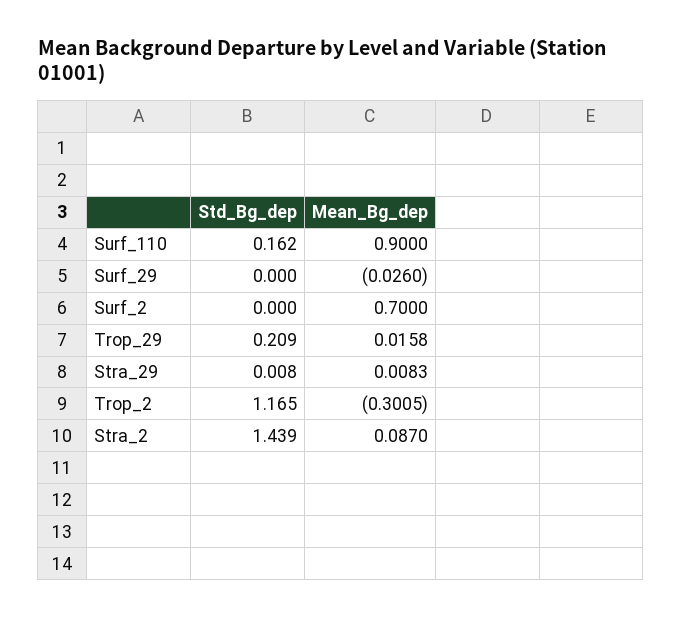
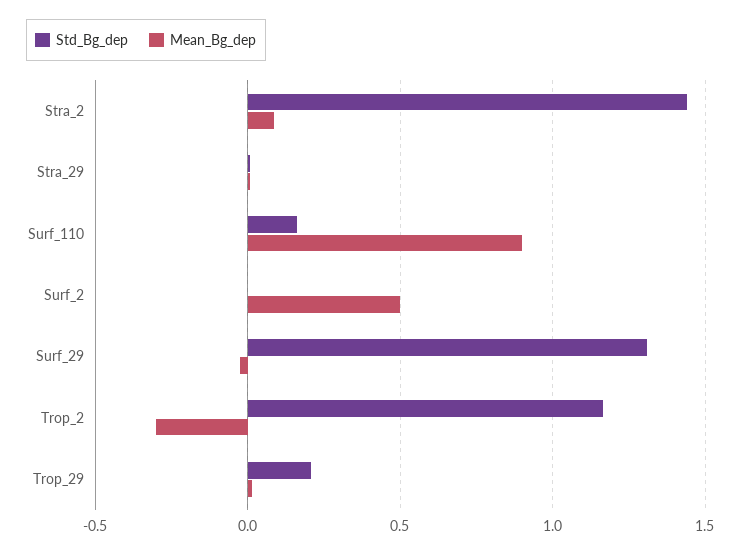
Std_Bg_dep, Surf_29: 0 -> 1.3
Mean_Bg_dep, Surf_2: 0.7 -> 0.5

